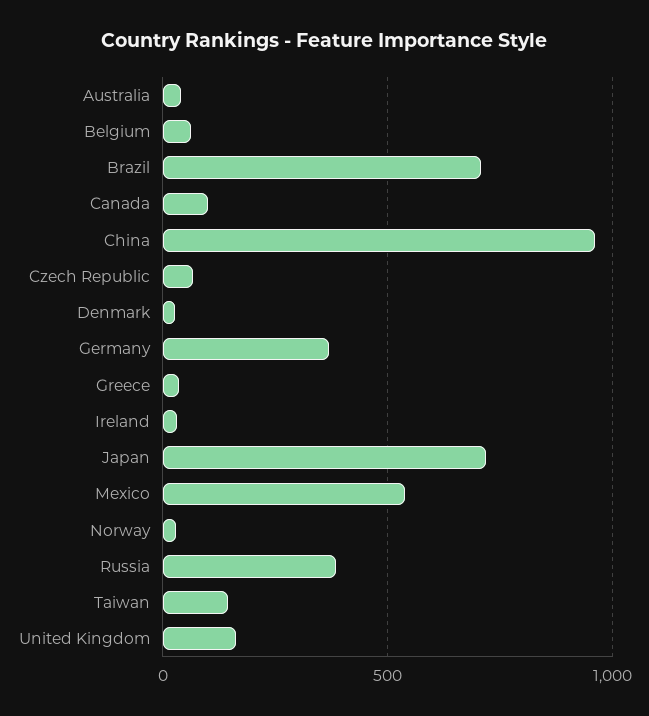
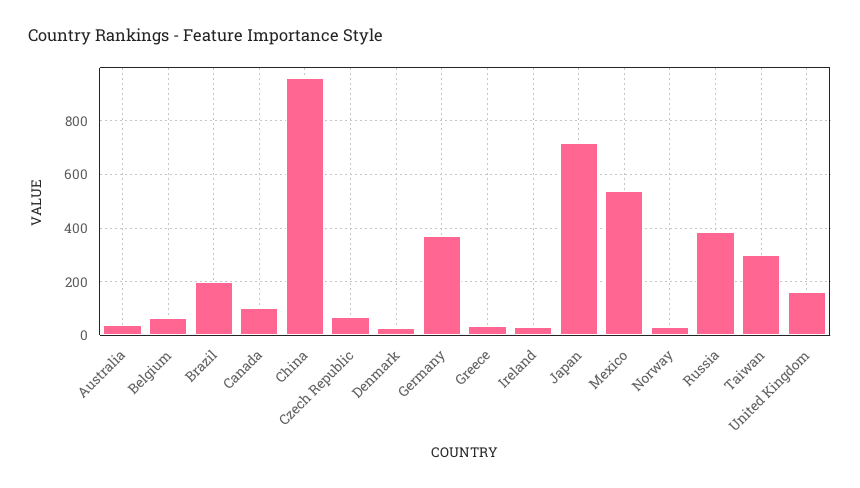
Brazil: 700 -> 200
Taiwan: 150 -> 300

